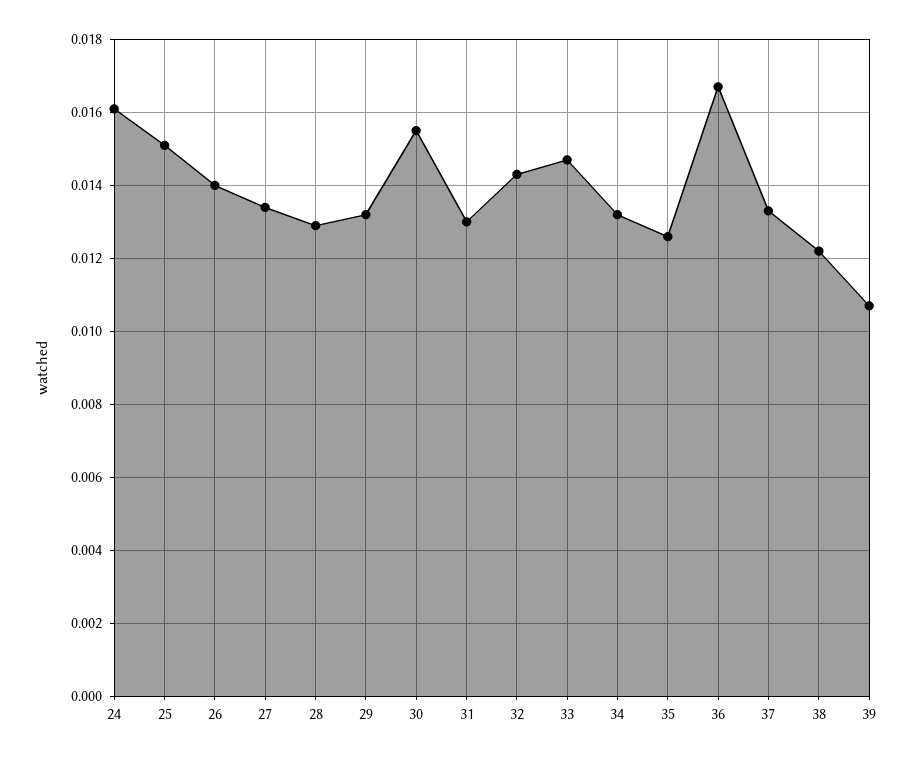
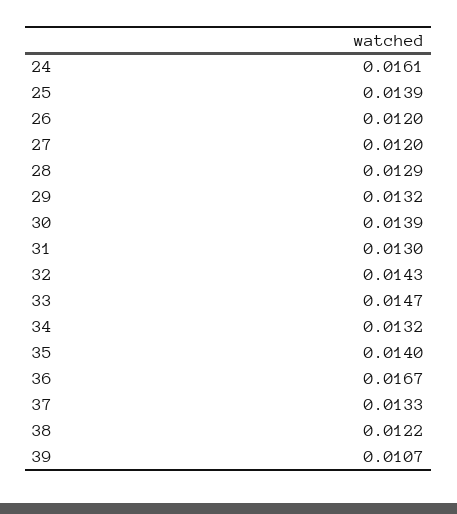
25: 0.015 -> 0.0139
26: 0.014 -> 0.012
27: 0.0135 -> 0.012
30: 0.0155 -> 0.0139
35: 0.0125 -> 0.014

